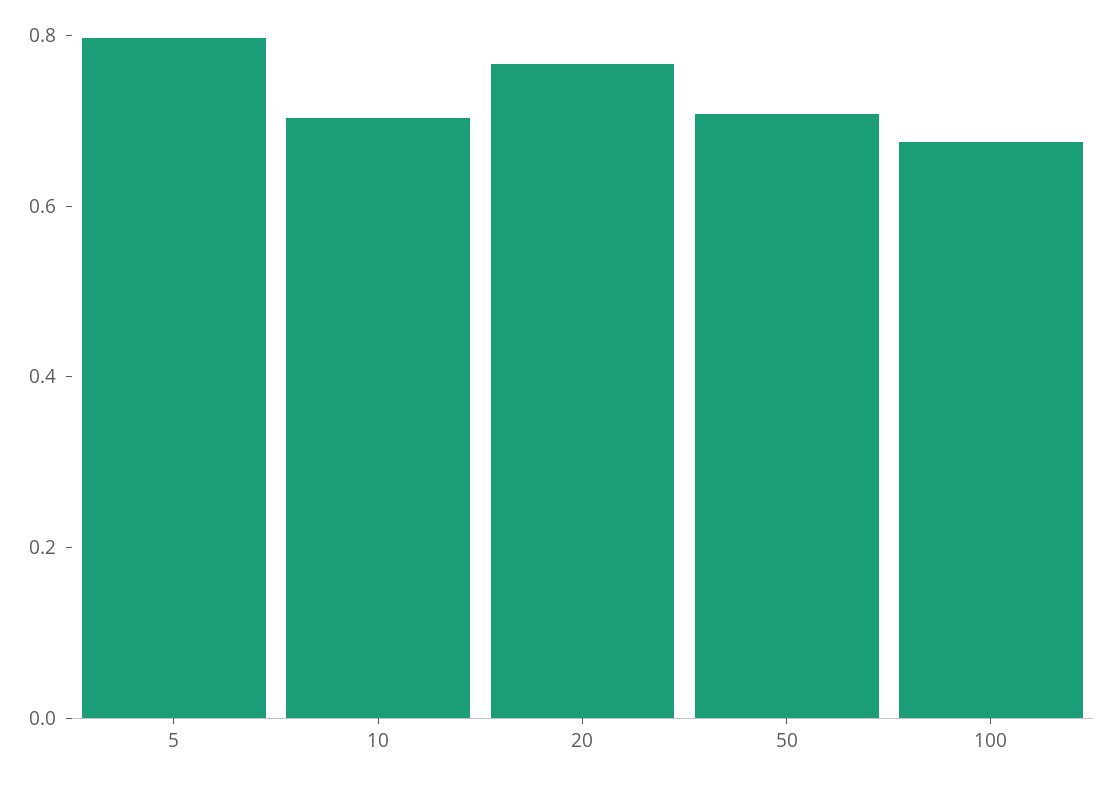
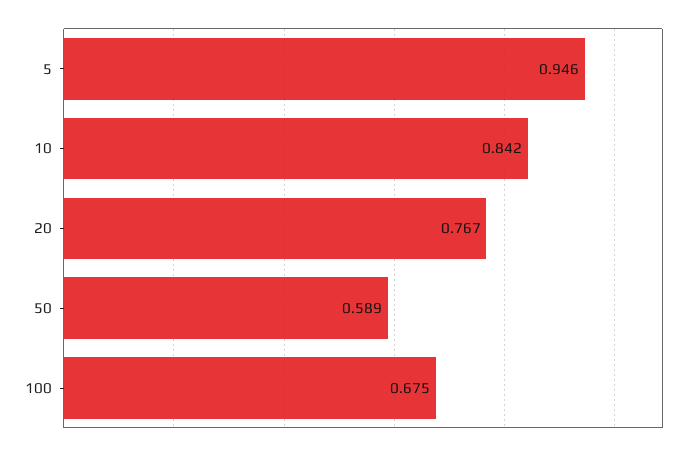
5: 0.8 -> 0.946
10: 0.7 -> 0.842
50: 0.7 -> 0.589

